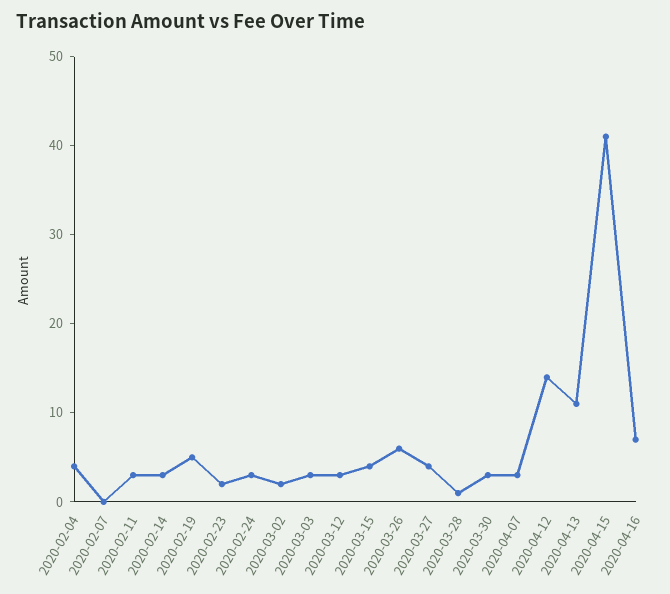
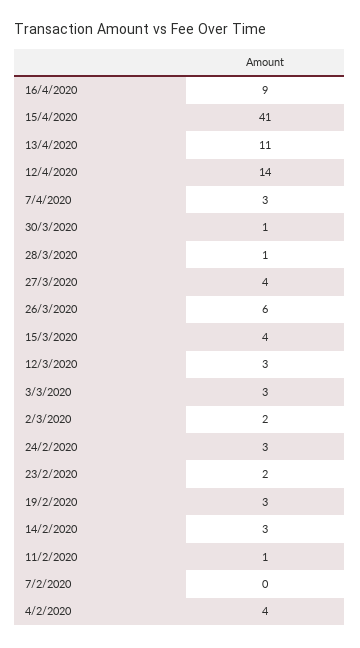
2020-02-11: 3 -> 1
2020-02-19: 5 -> 3
2020-03-30: 3 -> 1
2020-04-16: 7 -> 9

